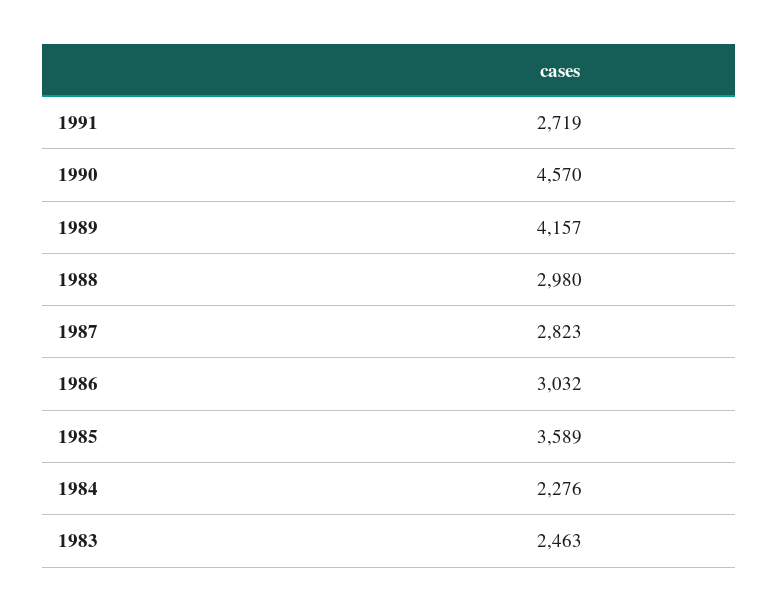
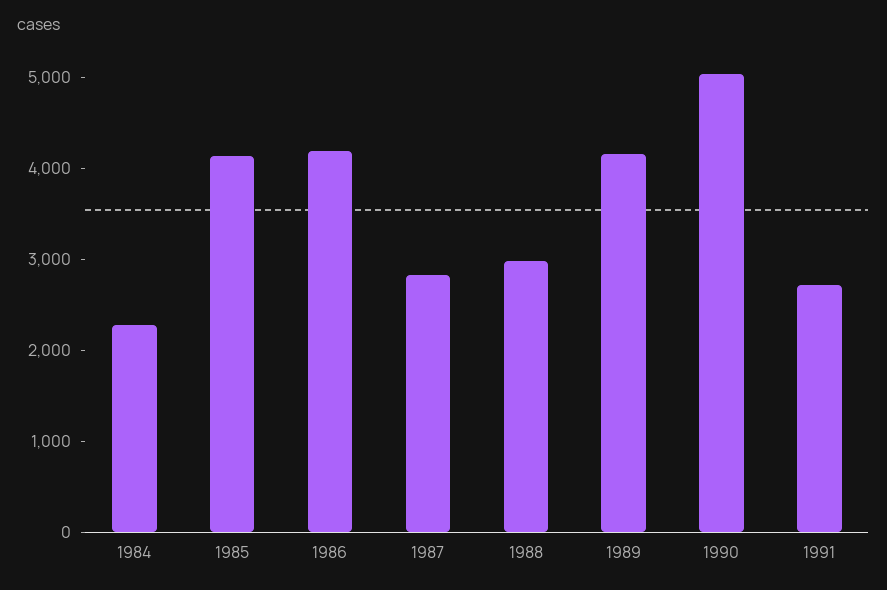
1990: 4570 -> 5000
1986: 3032 -> 4200
1985: 3589 -> 4200
1983: 2463 -> none

